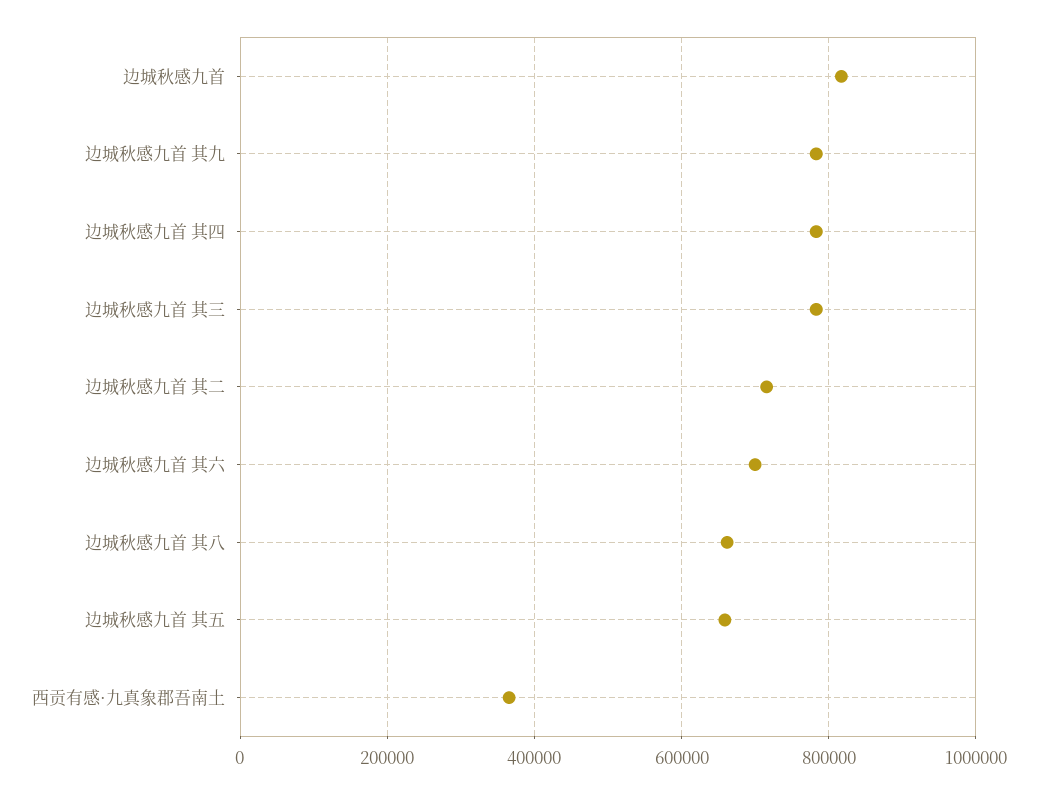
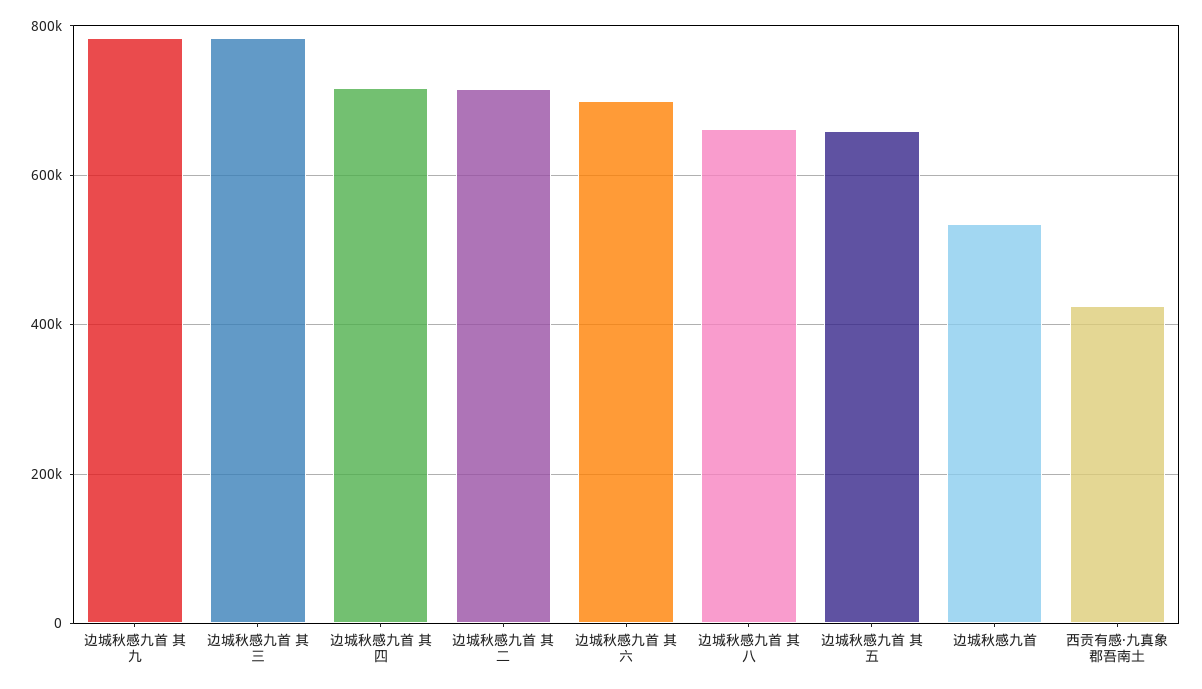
边城秋感九首: 820000 -> 540000
边城秋感九首 其四: 780000 -> 720000
西贡有感·九真象郡吾南土: 360000 -> 420000

